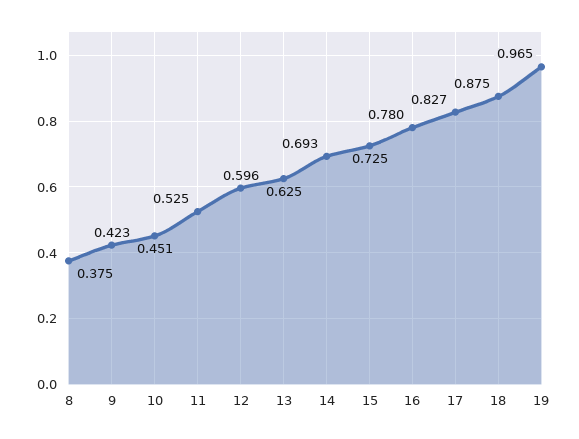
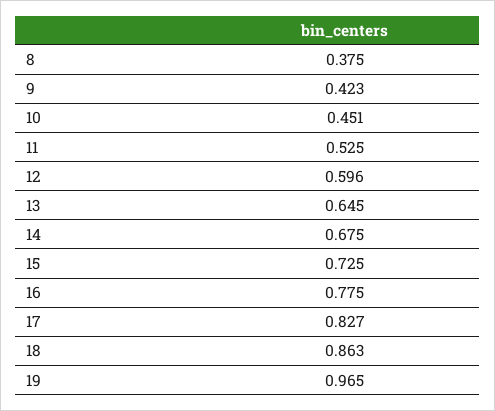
13: 0.625 -> 0.645
14: 0.693 -> 0.675
16: 0.78 -> 0.775
18: 0.875 -> 0.863

